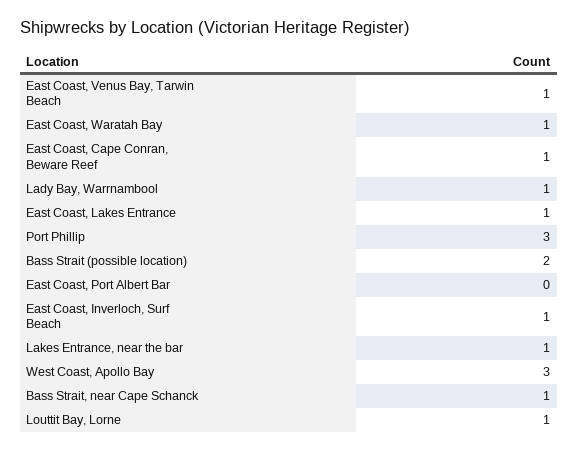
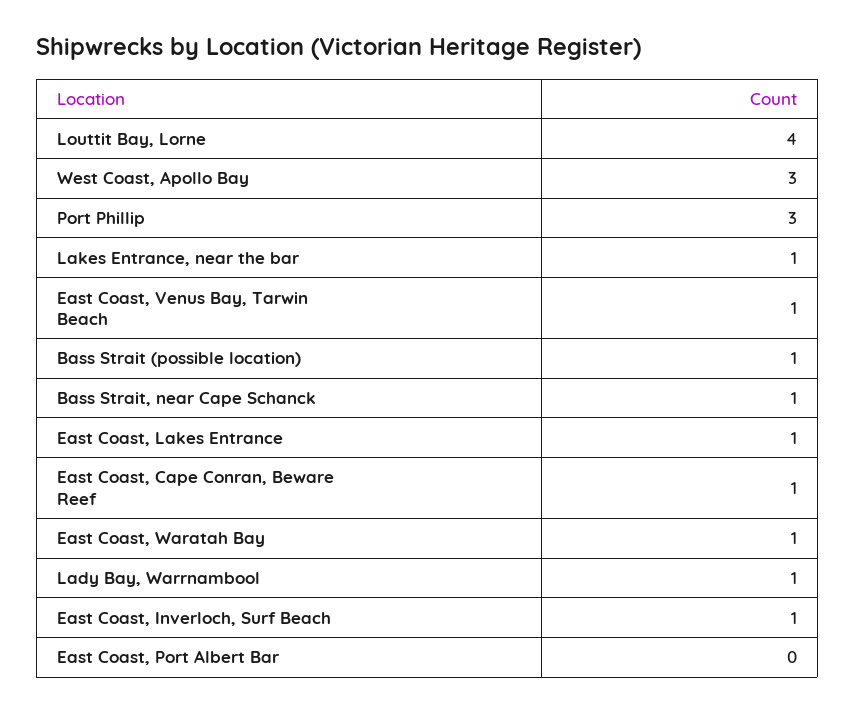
Bass Strait (possible location): 2 -> 1
Louttit Bay, Lorne: 1 -> 4

